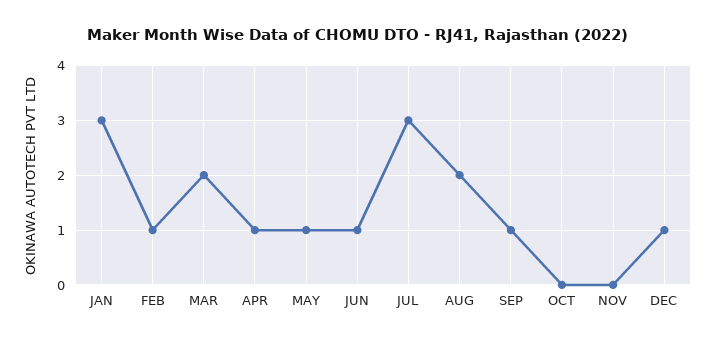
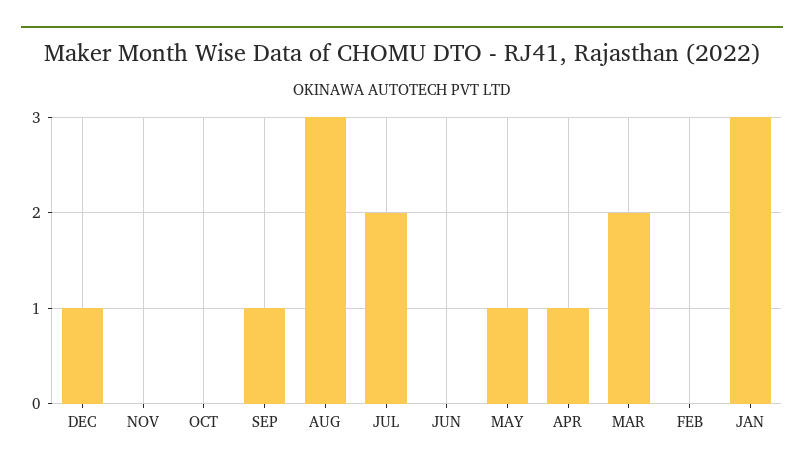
FEB: 1 -> 0
JUN: 1 -> 0
JUL: 3 -> 2
AUG: 2 -> 3

